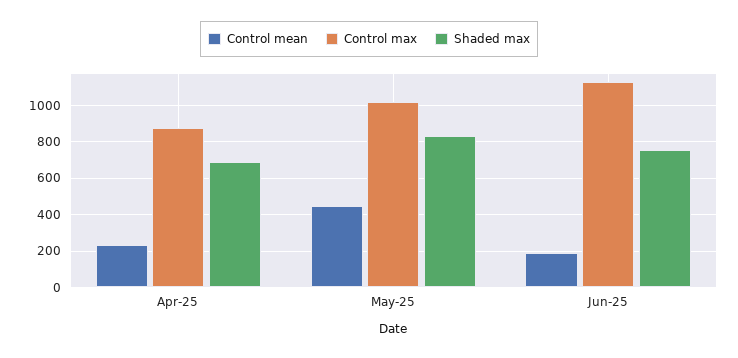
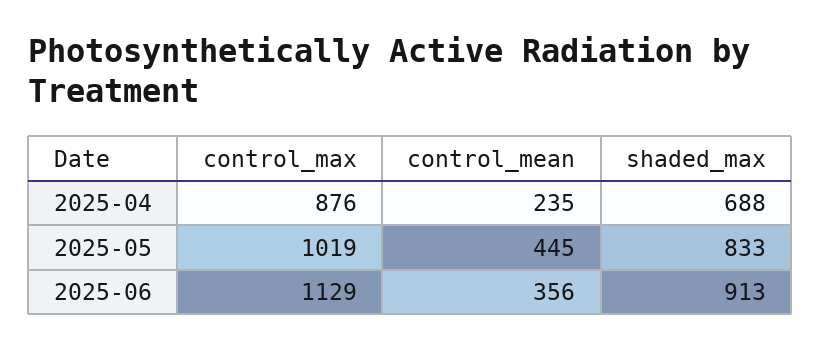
Control mean, Jun-25: 200 -> 356
Shaded max, Jun-25: 750 -> 913

